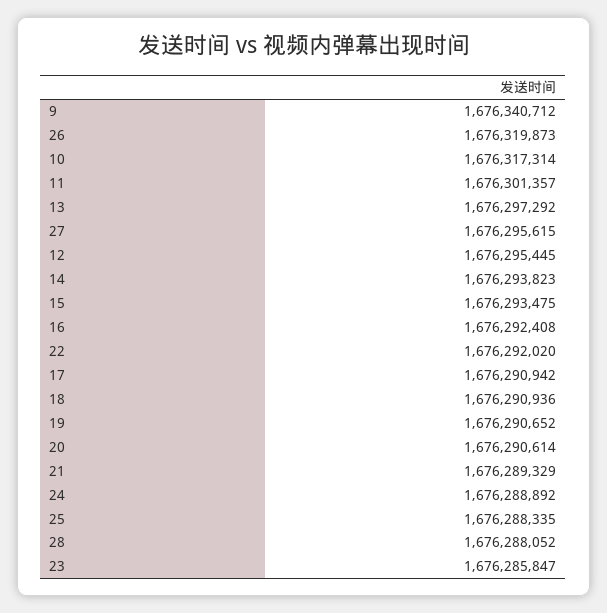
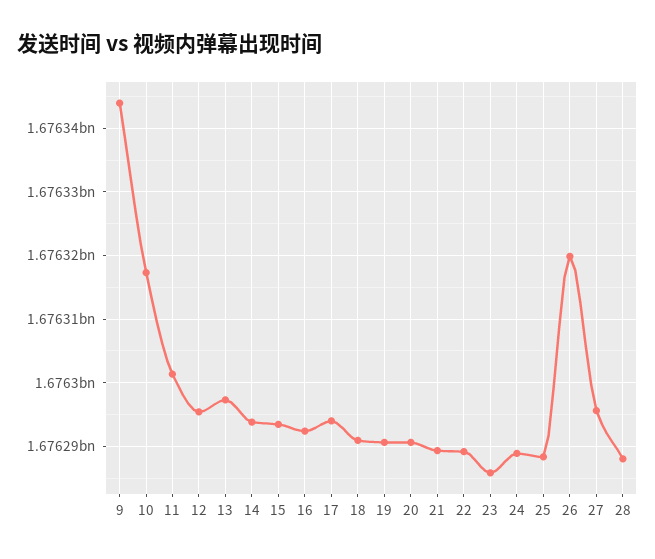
9: 1676340712 -> 1676344000
22: 1676292020 -> 1676289000
17: 1676290942 -> 1676294000

